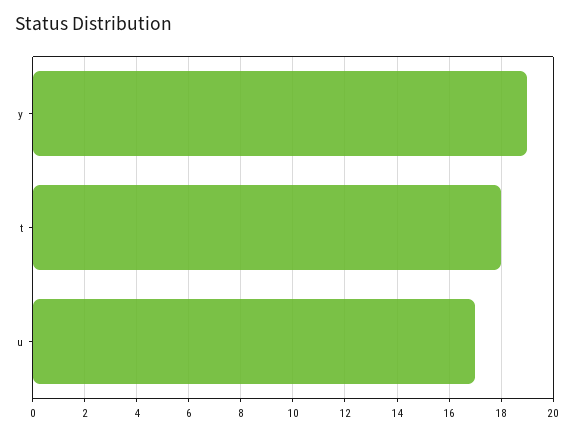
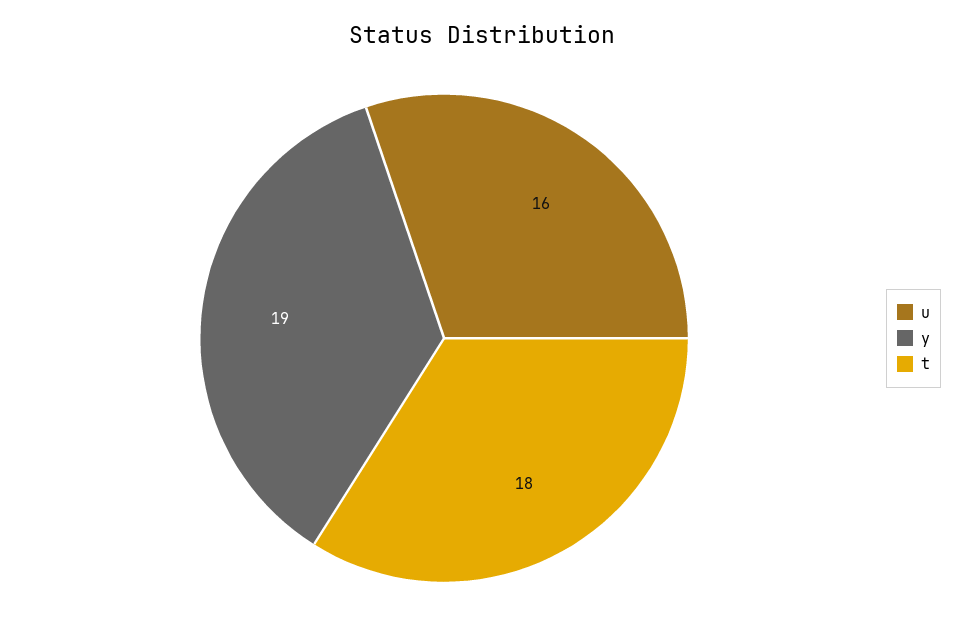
u: 17 -> 16

